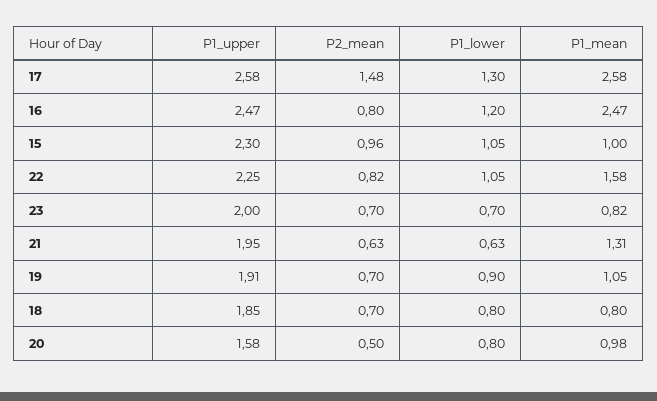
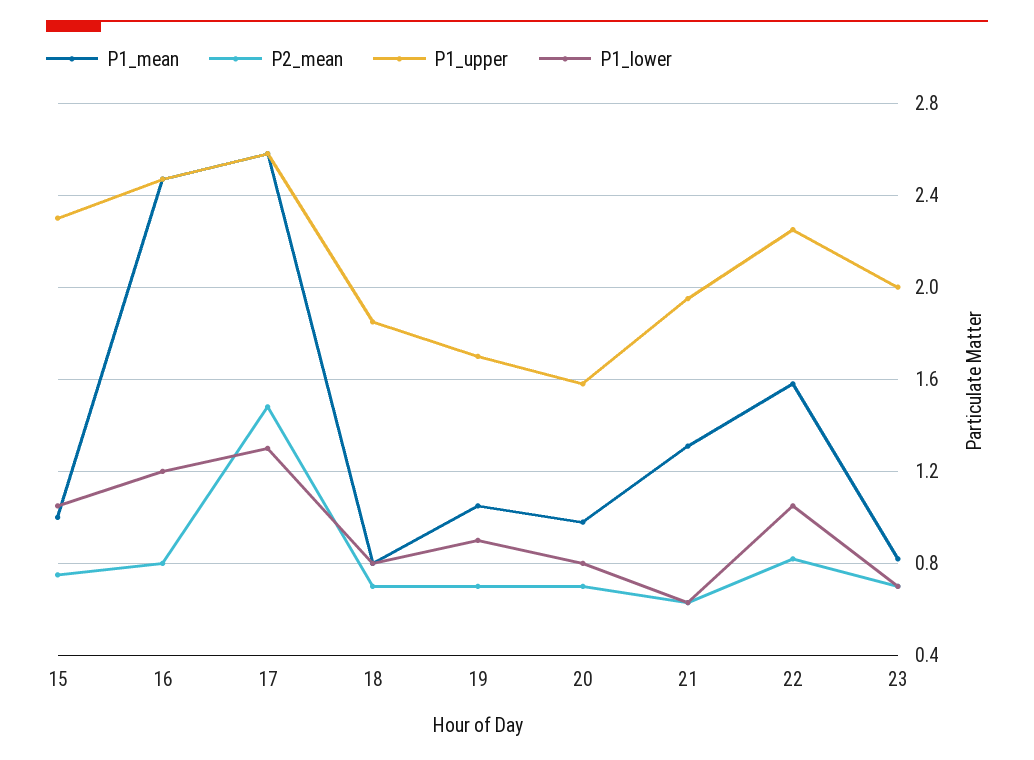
P2_mean, 15: 0.96 -> 0.75
P1_upper, 19: 1.91 -> 1.7
P2_mean, 20: 0.5 -> 0.7

